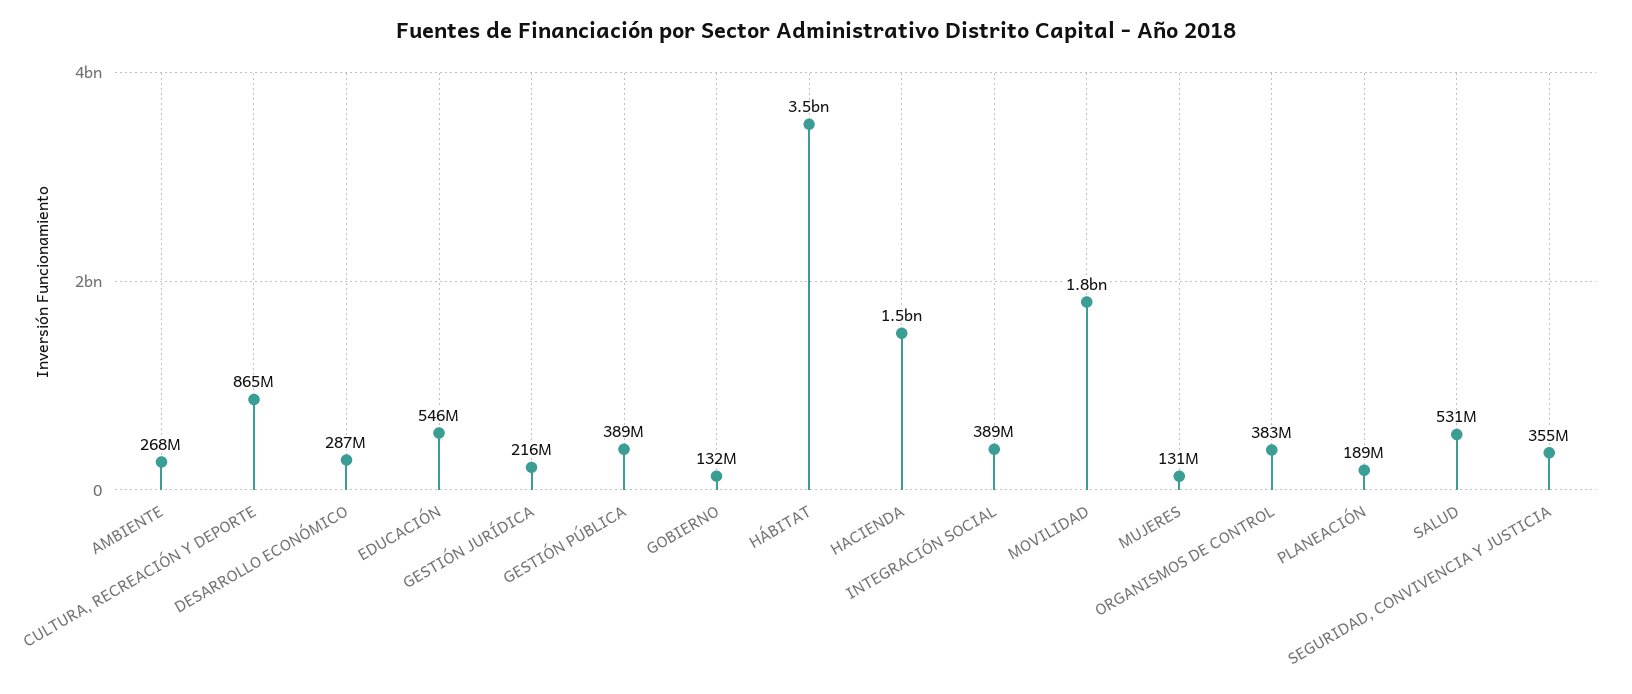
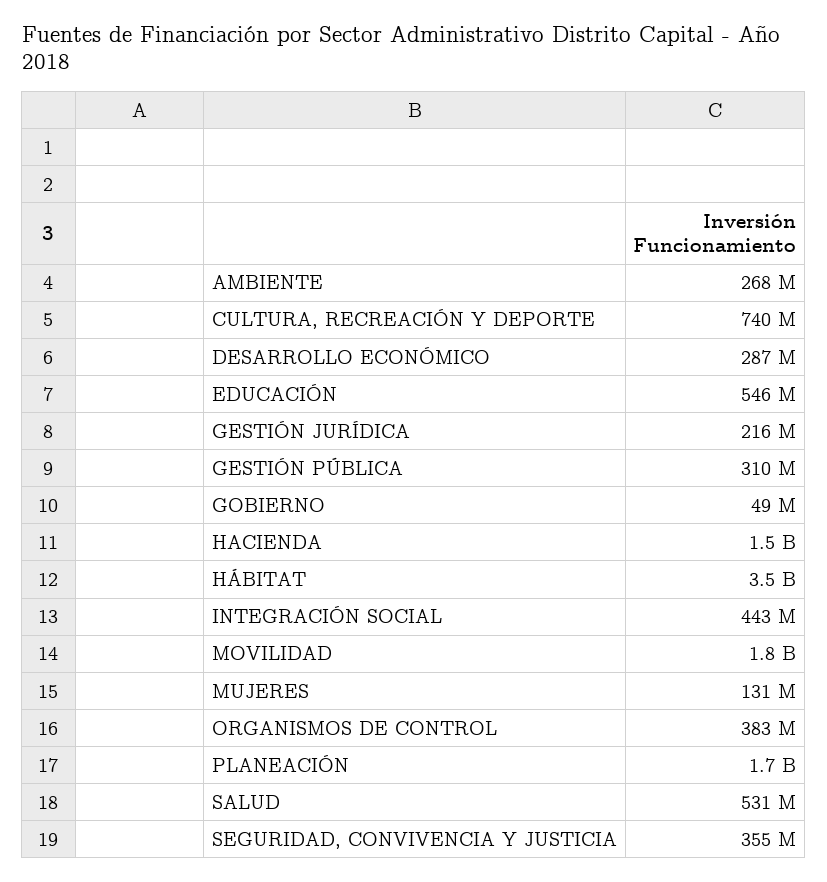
CULTURA, RECREACIÓN Y DEPORTE: 865000000 -> 740000000
GESTIÓN PÚBLICA: 389000000 -> 310000000
GOBIERNO: 132000000 -> 49000000
INTEGRACIÓN SOCIAL: 389000000 -> 443000000
PLANEACIÓN: 189000000 -> 1700000000

